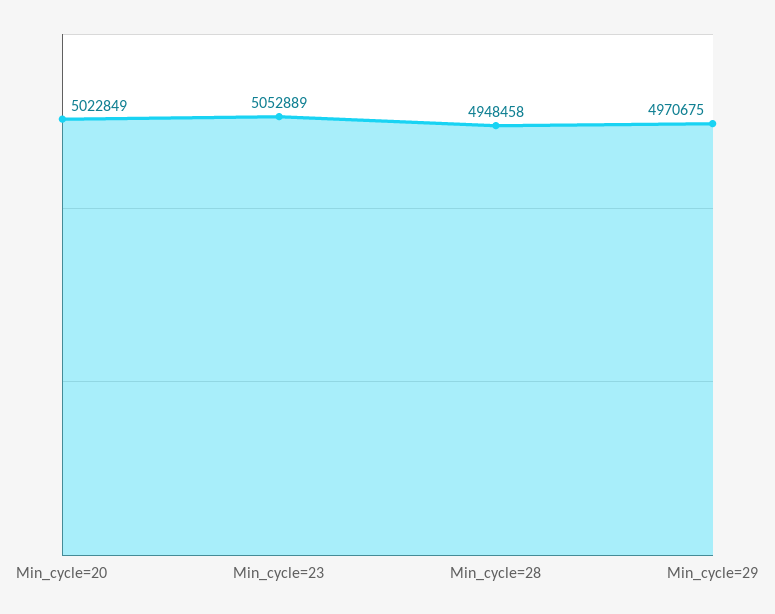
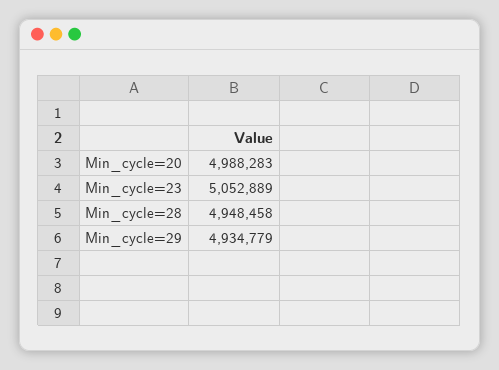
Min_cycle=20: 5022849 -> 4988283
Min_cycle=29: 4970675 -> 4934779

